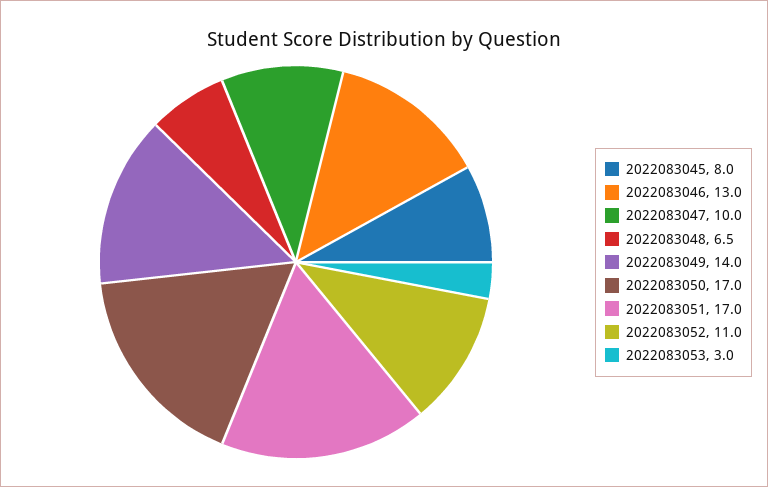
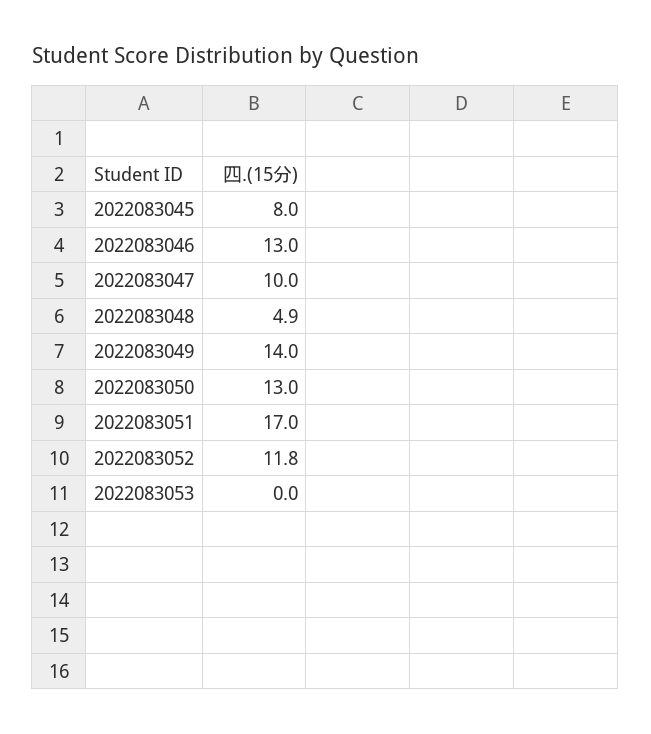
2022083048: 6.5 -> 4.9
2022083050: 17 -> 13
2022083052: 11 -> 11.8
2022083053: 3 -> 0

